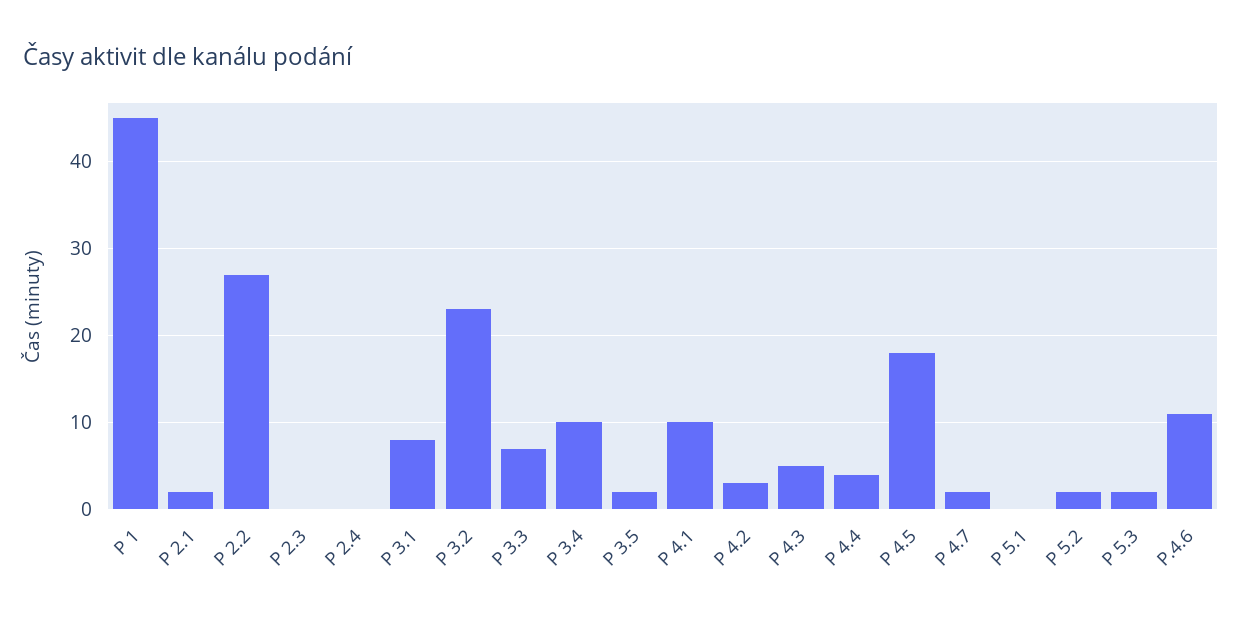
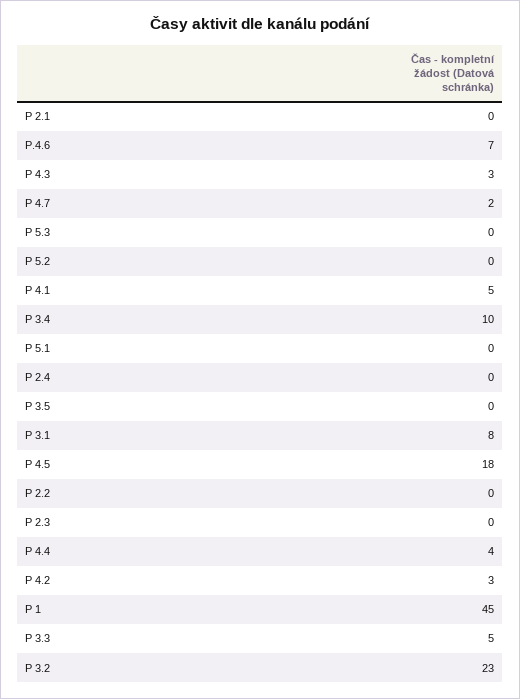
P 2.1: 2 -> 0
P 2.2: 27 -> 0
P 3.3: 7 -> 5
P 3.5: 2 -> 0
P 4.1: 10 -> 5
P 4.3: 5 -> 3
P 5.2: 2 -> 0
P 5.3: 2 -> 0
P.4.6: 11 -> 7

